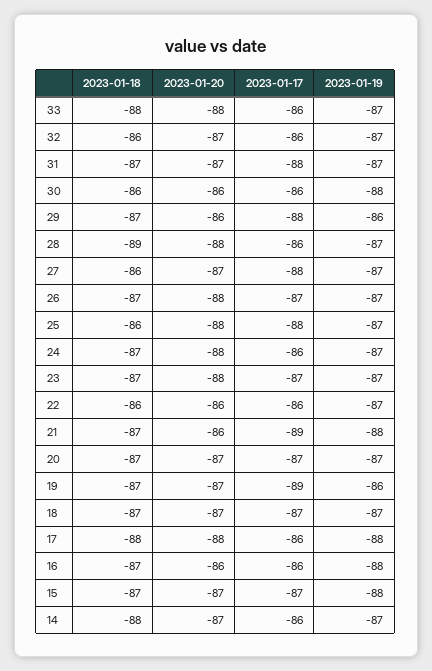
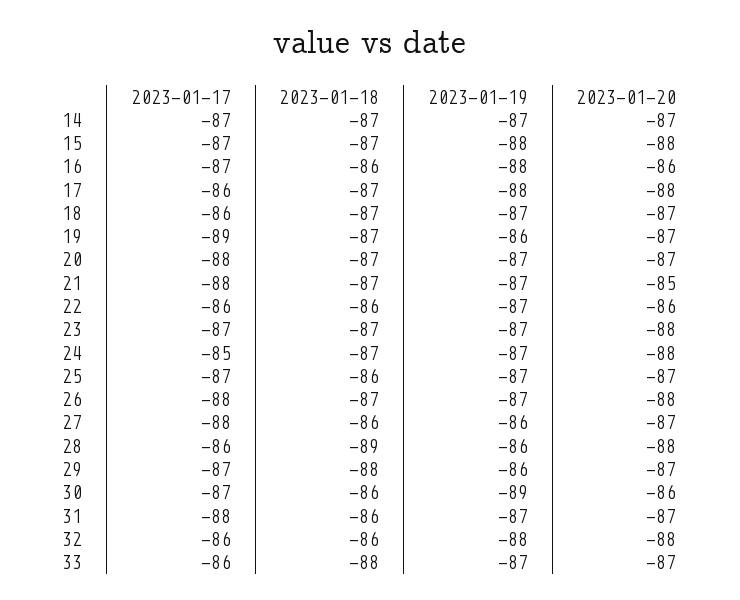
2023-01-20, 33: -88 -> -87
2023-01-20, 32: -87 -> -88
2023-01-19, 32: -87 -> -88
2023-01-18, 31: -87 -> -86
2023-01-17, 30: -86 -> -87
2023-01-19, 30: -88 -> -89
2023-01-18, 29: -87 -> -88
2023-01-20, 29: -86 -> -87
2023-01-17, 29: -88 -> -87
2023-01-19, 28: -87 -> -86
2023-01-19, 27: -87 -> -86
2023-01-17, 26: -87 -> -88
2023-01-20, 25: -88 -> -87
2023-01-17, 25: -88 -> -87
2023-01-17, 24: -86 -> -85
2023-01-20, 21: -86 -> -85
2023-01-17, 21: -89 -> -88
2023-01-19, 21: -88 -> -87
2023-01-17, 20: -87 -> -88
2023-01-17, 18: -87 -> -86
2023-01-18, 17: -88 -> -87
2023-01-18, 16: -87 -> -86
2023-01-17, 16: -86 -> -87
2023-01-20, 15: -87 -> -88
2023-01-18, 14: -88 -> -87
2023-01-17, 14: -86 -> -87

